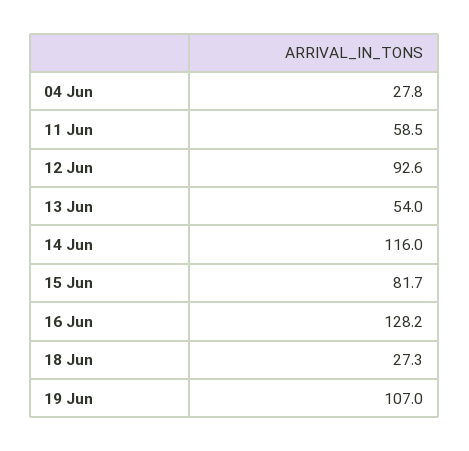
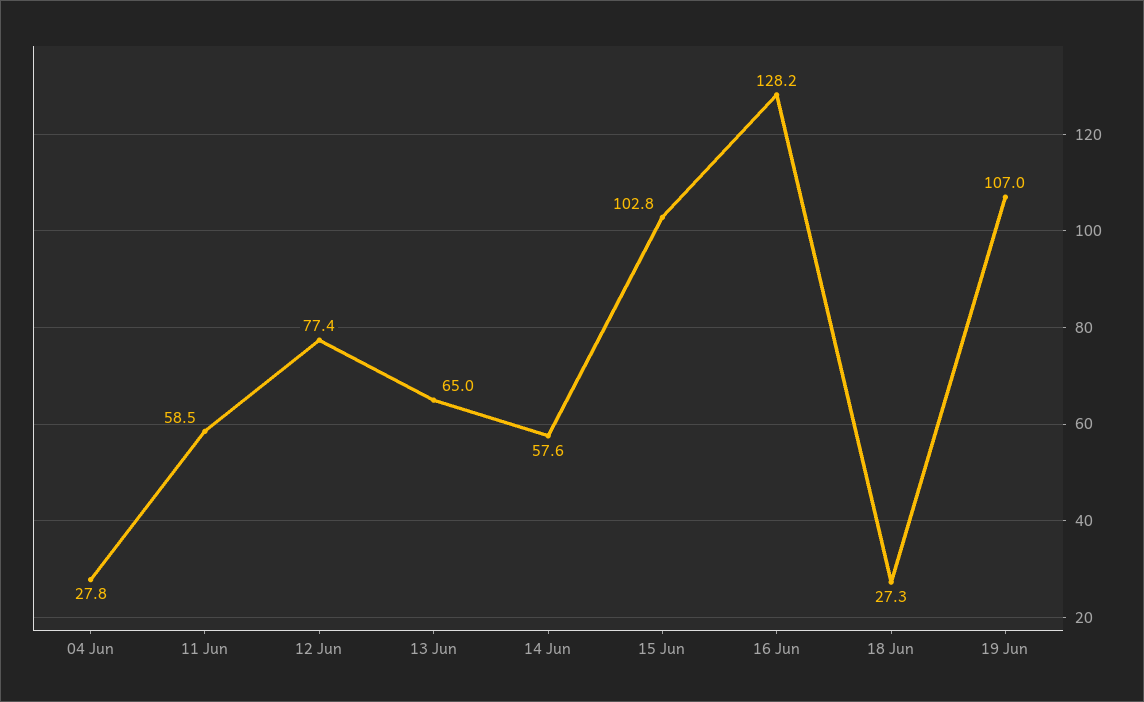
12 Jun: 92.6 -> 77.4
13 Jun: 54 -> 65
14 Jun: 116 -> 57.6
15 Jun: 81.7 -> 102.8

